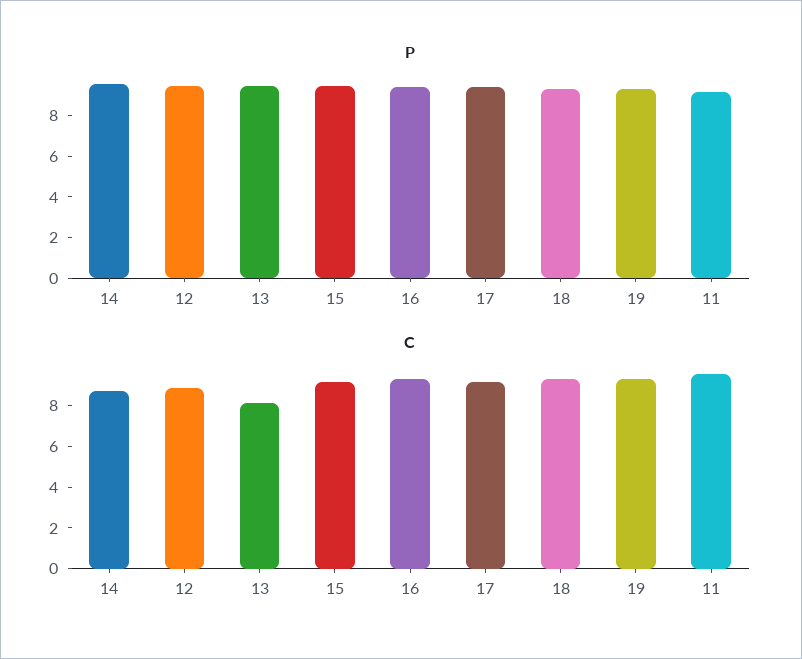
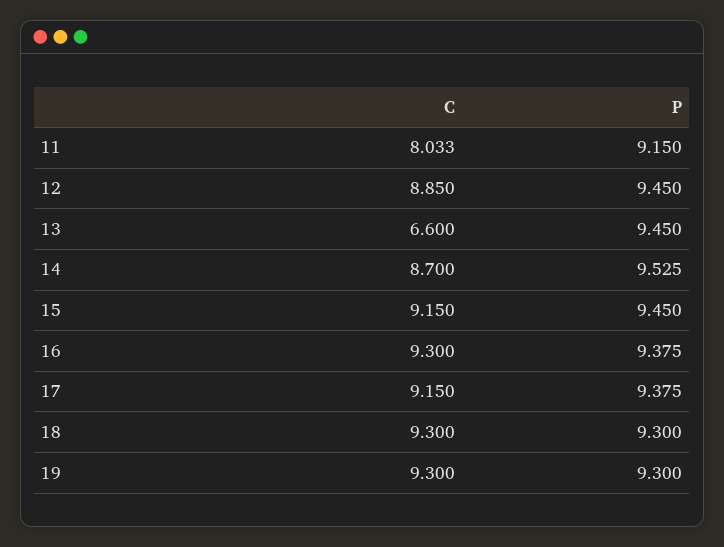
C, 13: 8 -> 6.6
C, 11: 9.5 -> 8.033

